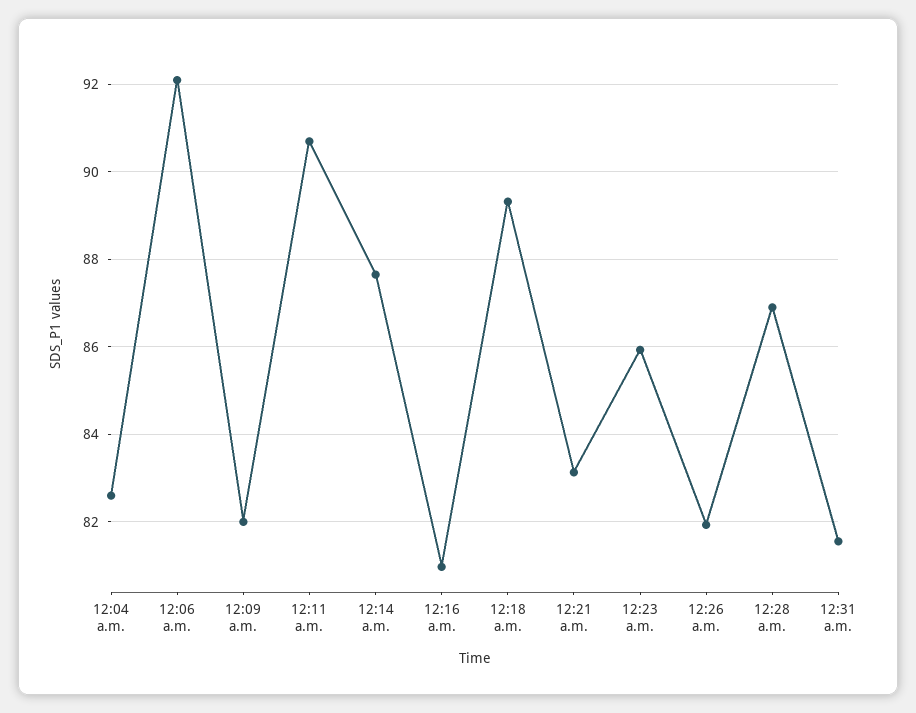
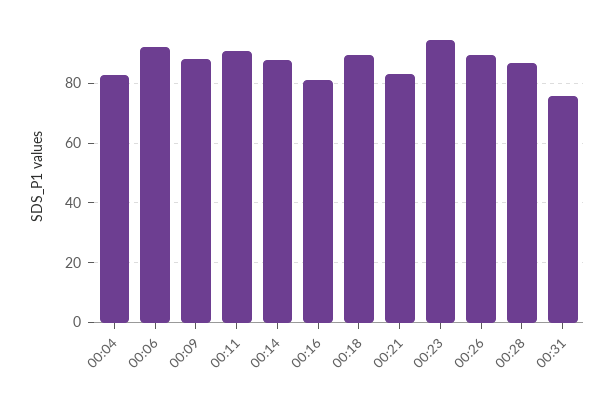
12:09 a.m.: 82 -> 87.5
12:23 a.m.: 86 -> 95
12:26 a.m.: 82 -> 90
12:31 a.m.: 81.6 -> 75

